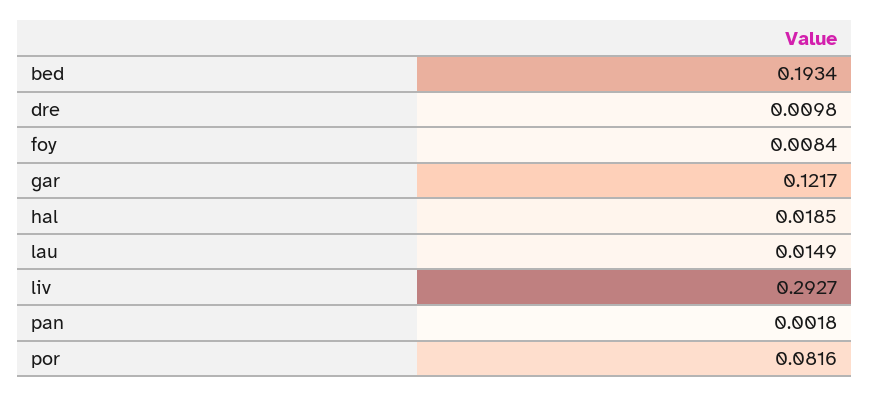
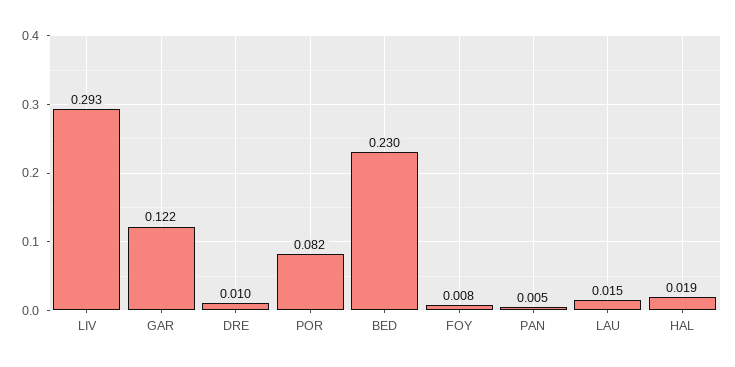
bed: 0.1934 -> 0.23
pan: 0.0018 -> 0.005

